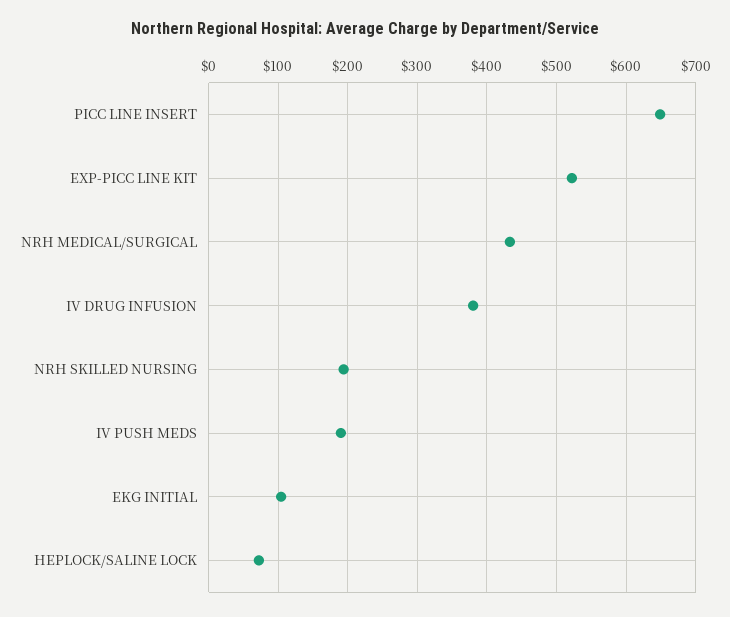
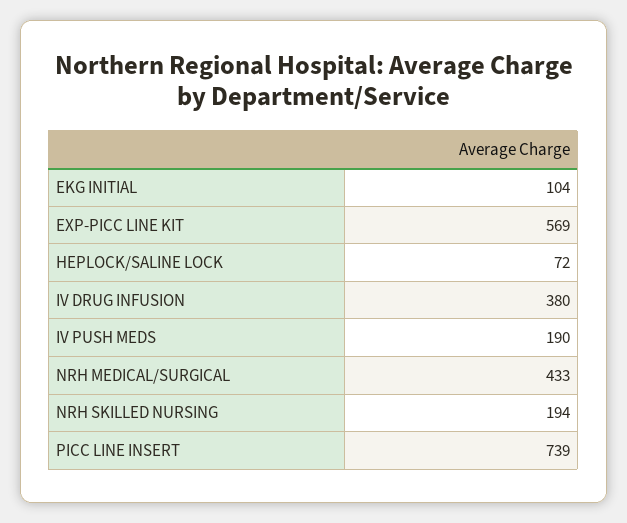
PICC LINE INSERT: 650 -> 739
EXP-PICC LINE KIT: 520 -> 569

